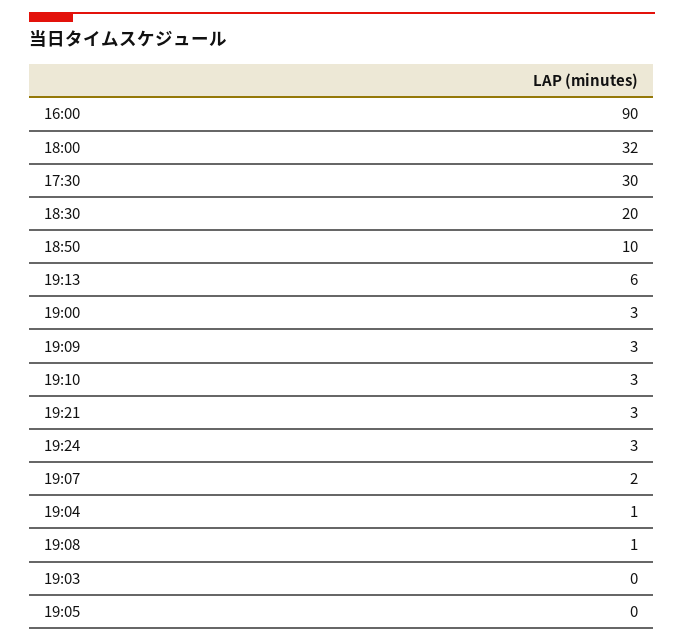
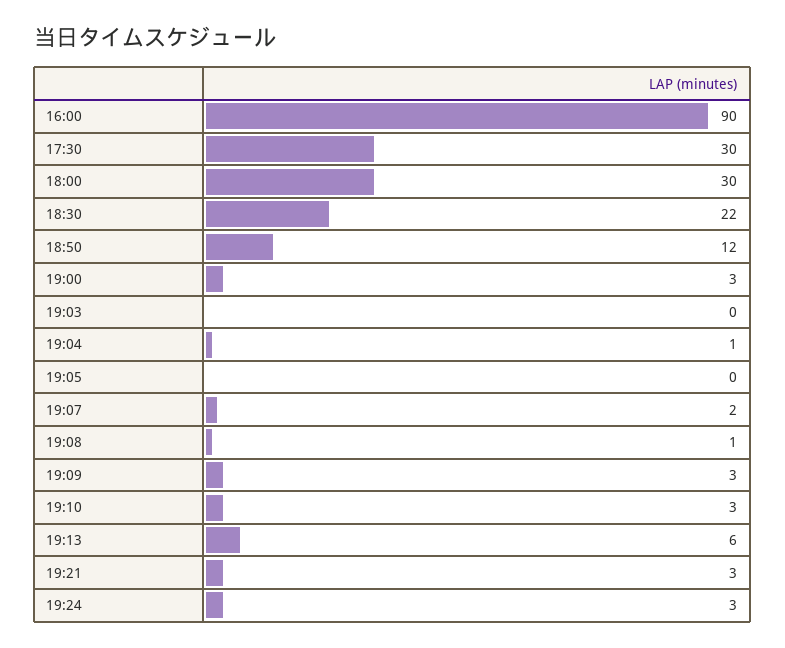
18:00: 32 -> 30
18:30: 20 -> 22
18:50: 10 -> 12

